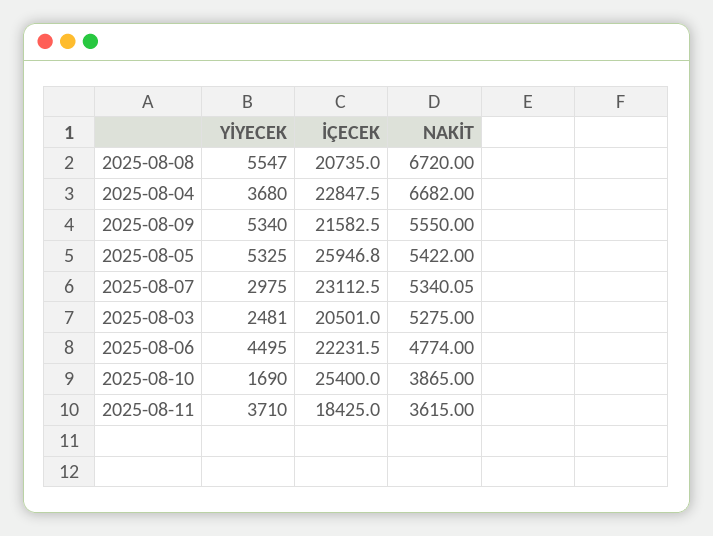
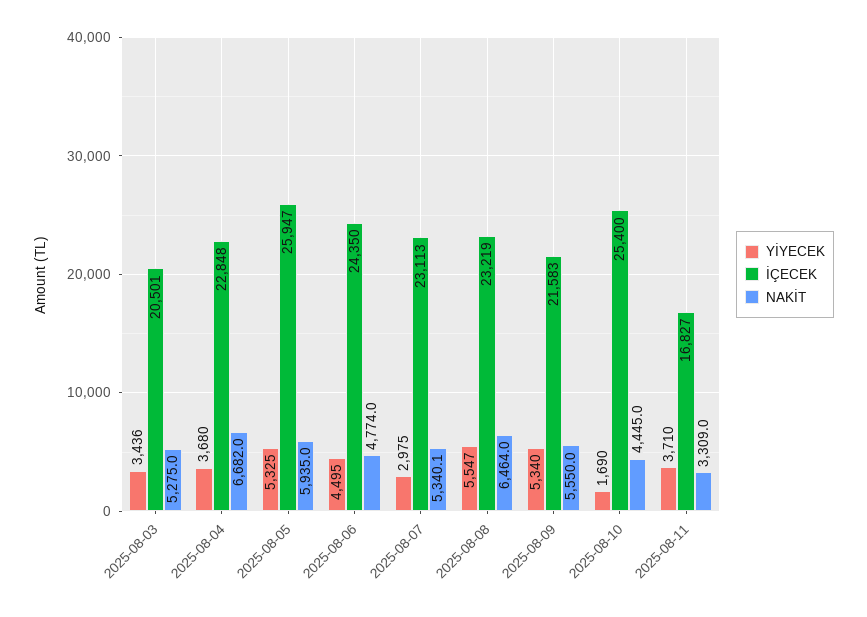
İÇECEK, 2025-08-08: 20735 -> 23219
NAKİT, 2025-08-08: 6720 -> 6464
NAKİT, 2025-08-05: 5422 -> 5935
YİYECEK, 2025-08-03: 2481 -> 3436
İÇECEK, 2025-08-06: 22231.5 -> 24350
NAKİT, 2025-08-10: 3865 -> 4445
İÇECEK, 2025-08-11: 18425 -> 16827
NAKİT, 2025-08-11: 3615 -> 3309

